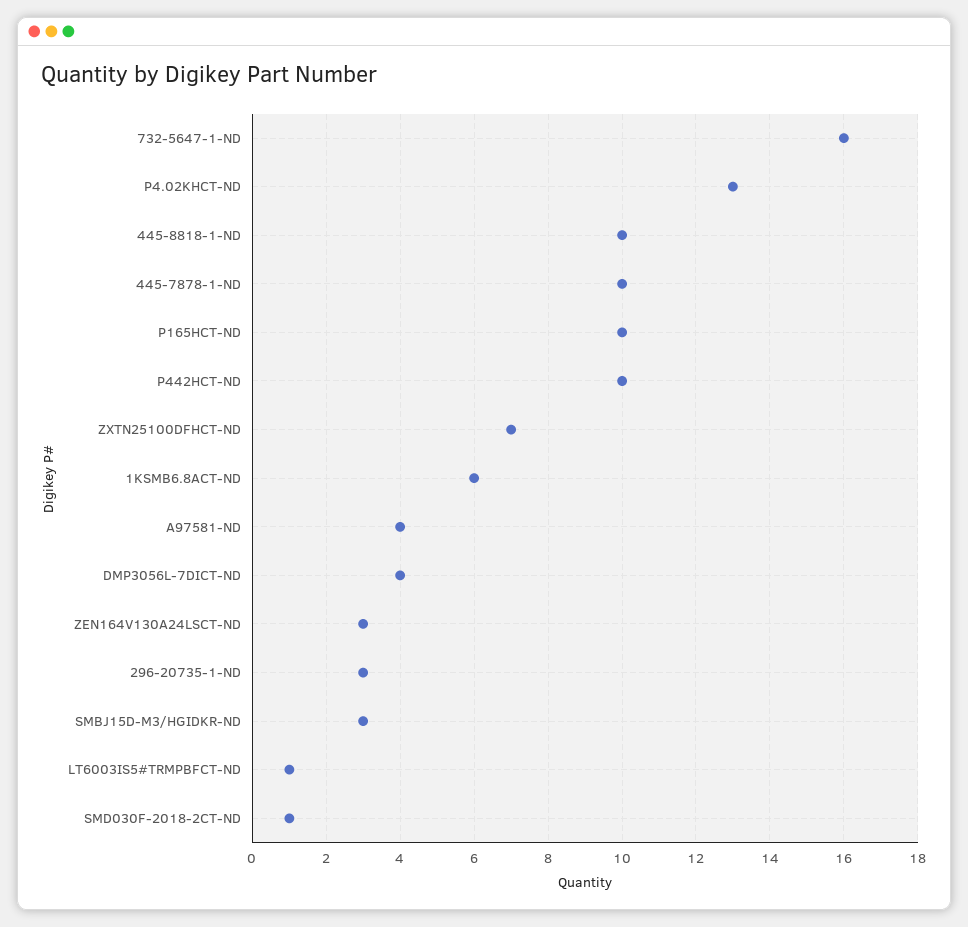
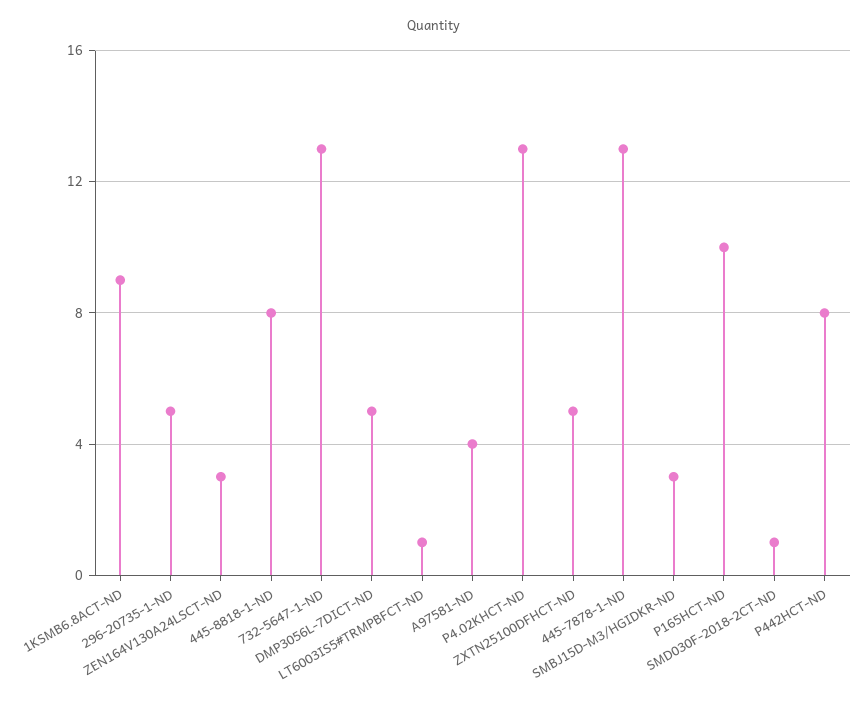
732-5647-1-ND: 16 -> 13
445-8818-1-ND: 10 -> 8
445-7878-1-ND: 10 -> 13
P442HCT-ND: 10 -> 8
ZXTN25100DFHCT-ND: 7 -> 5
1KSMB6.8ACT-ND: 6 -> 9
DMP3056L-7DICT-ND: 4 -> 5
296-20735-1-ND: 3 -> 5

